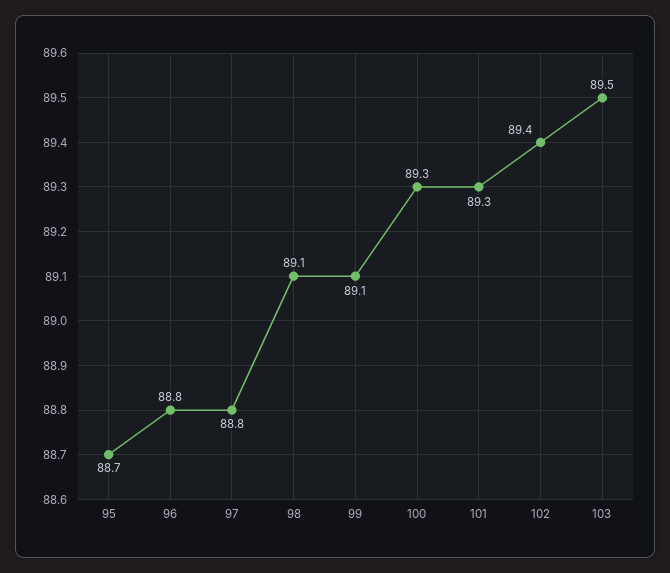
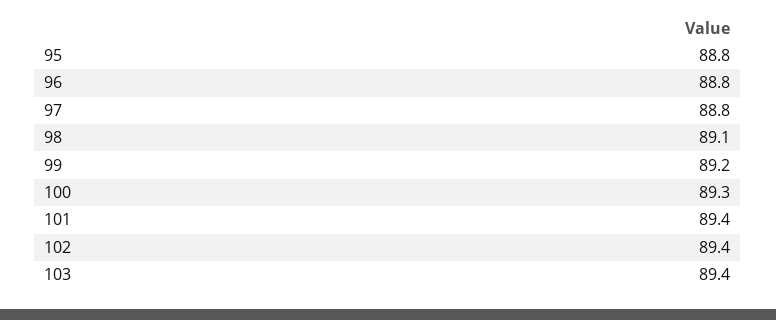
95: 88.7 -> 88.8
99: 89.1 -> 89.2
101: 89.3 -> 89.4
103: 89.5 -> 89.4

